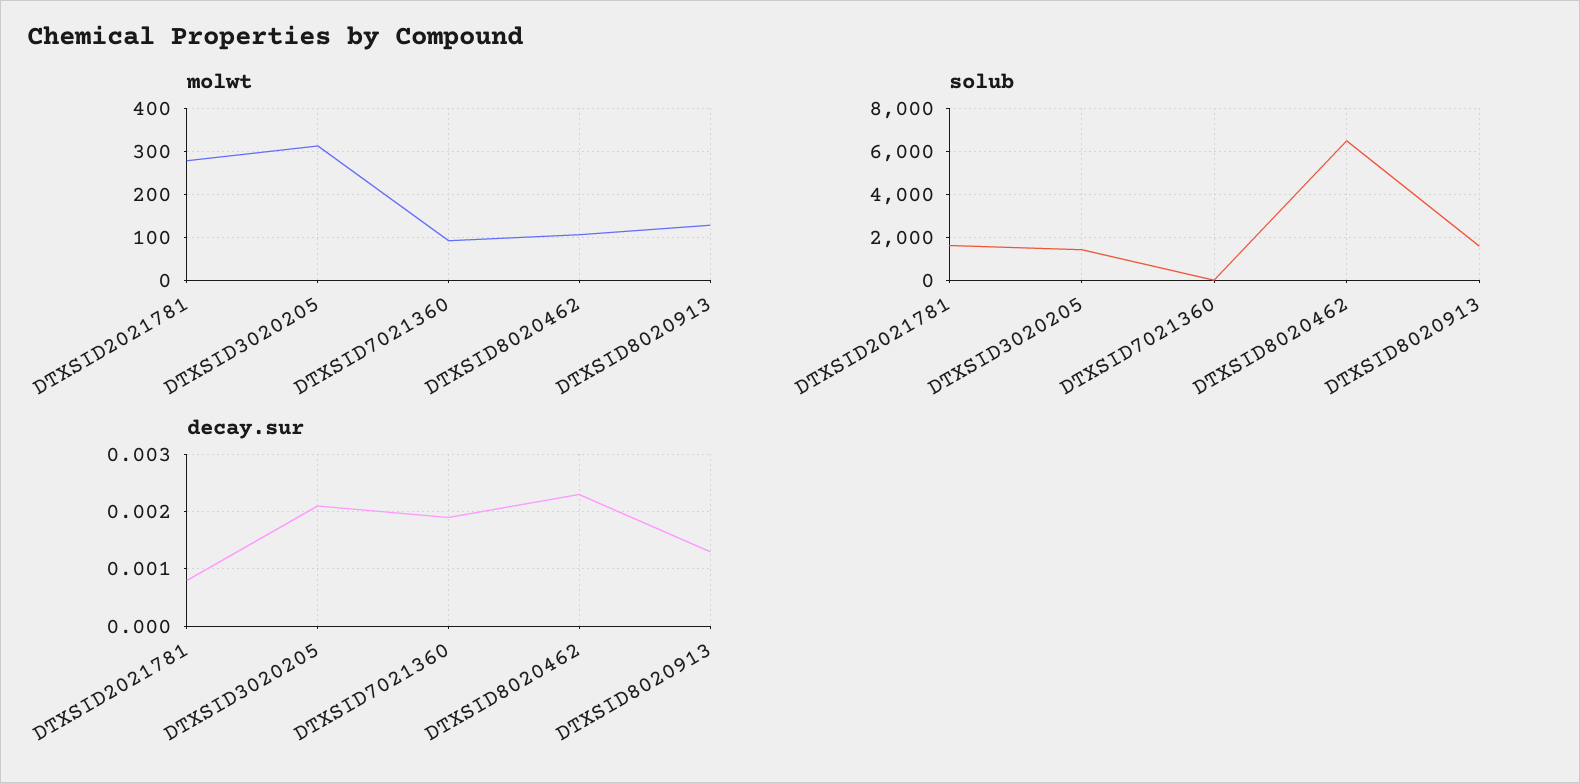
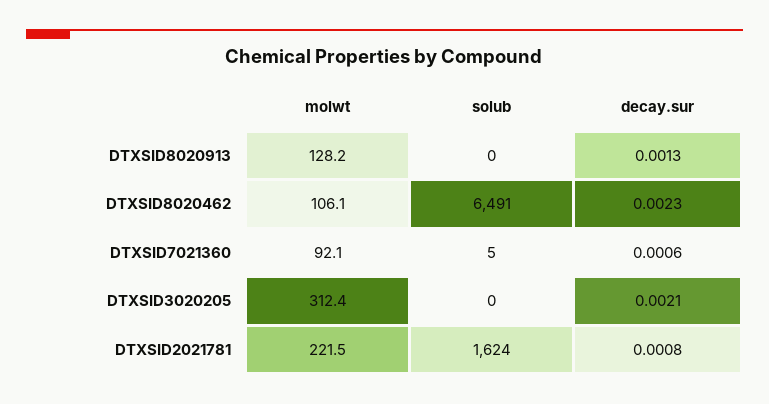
molwt, DTXSID2021781: 280 -> 221.5
solub, DTXSID3020205: 1500 -> 0
solub, DTXSID8020913: 1500 -> 0
decay.sur, DTXSID7021360: 0.002 -> 0.0006

